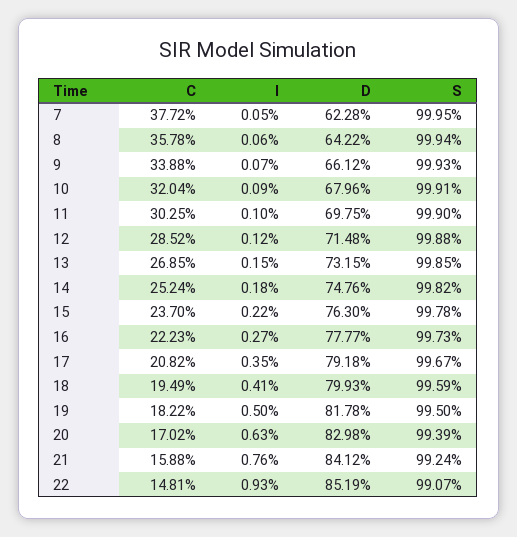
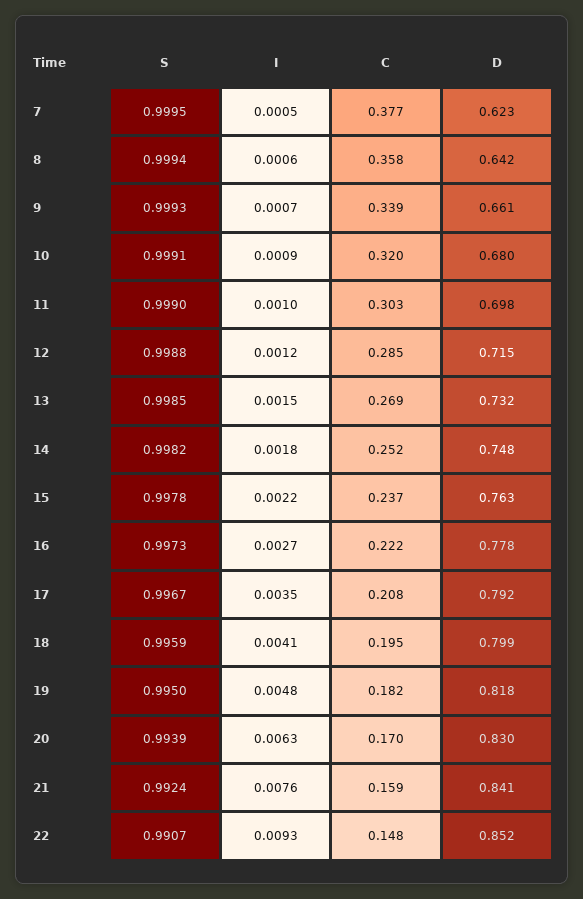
I, 19: 0.005 -> 0.0048

